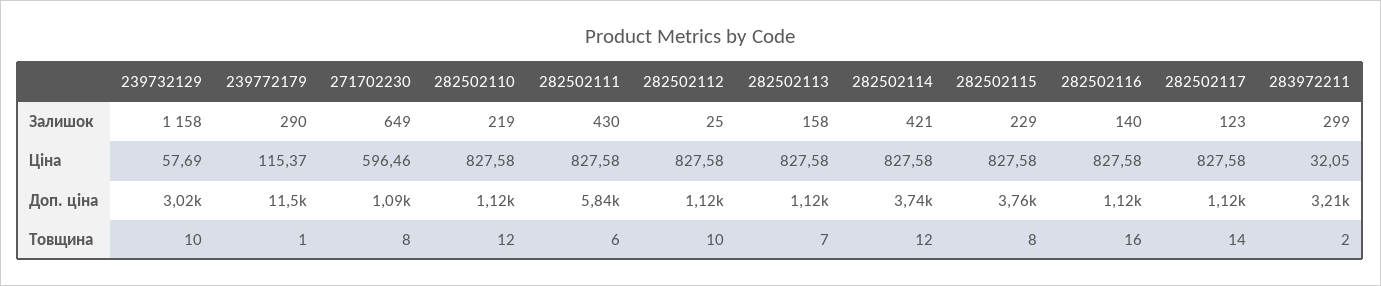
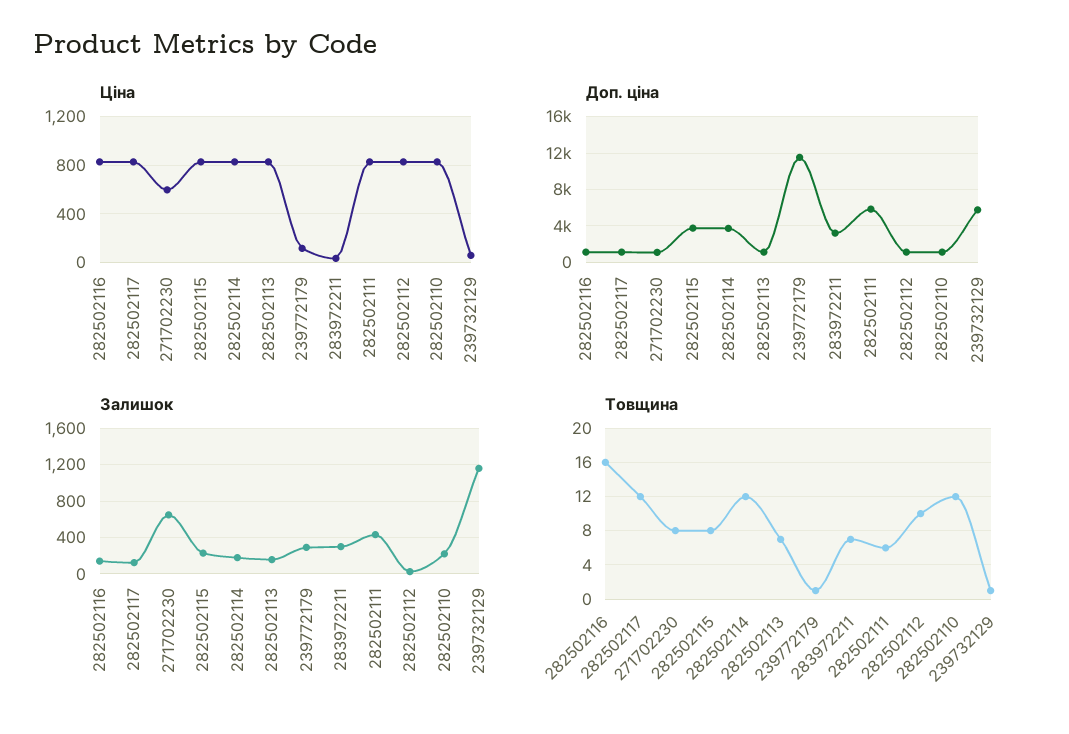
Залишок, 282502114: 421 -> 200
Доп. ціна, 239732129: 3020 -> 6000
Товщина, 239732129: 10 -> 1
Товщина, 282502117: 14 -> 12
Товщина, 283972211: 2 -> 7

